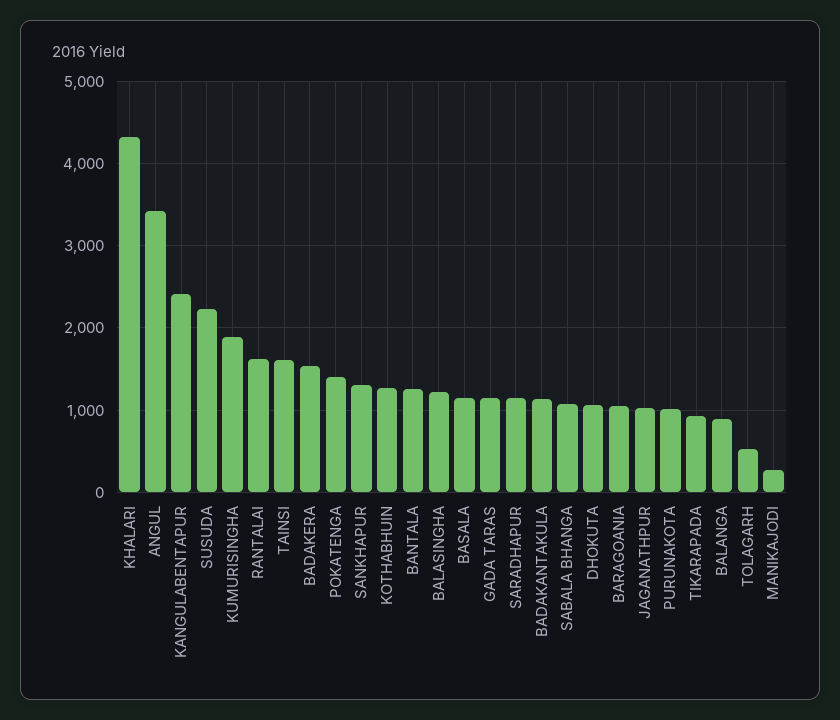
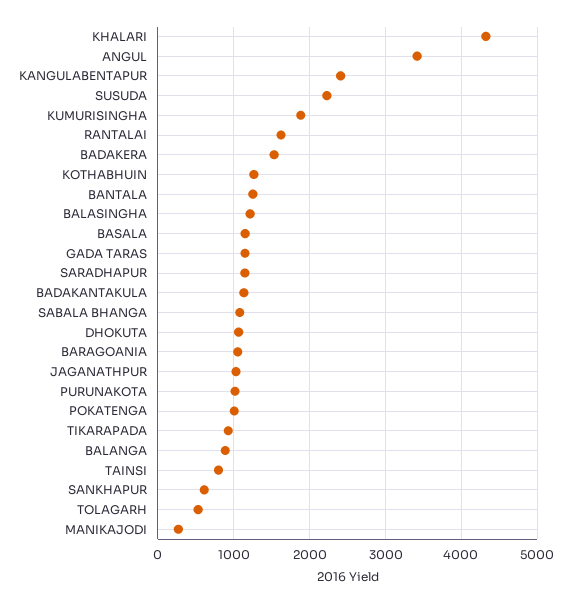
TAINSI: 1600 -> 800
POKATENGA: 1400 -> 1000
SANKHAPUR: 1300 -> 600

